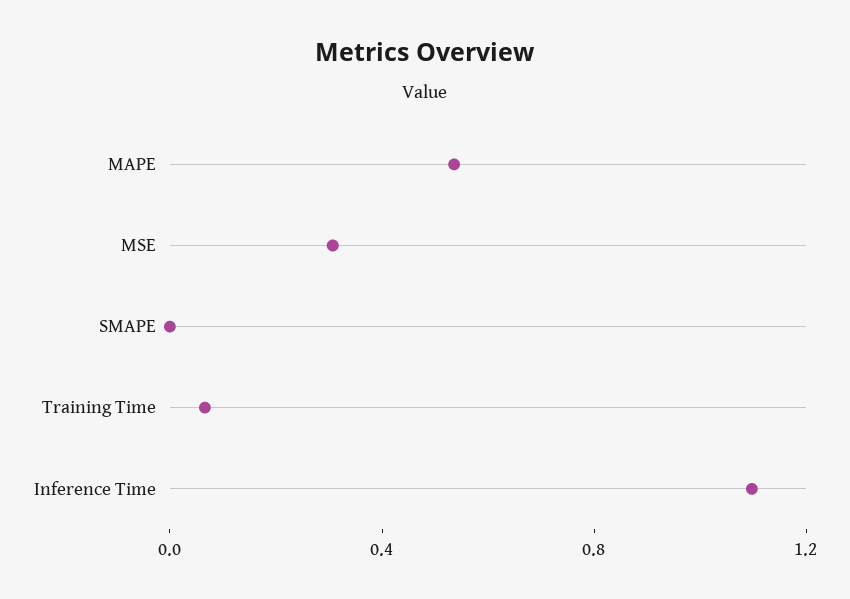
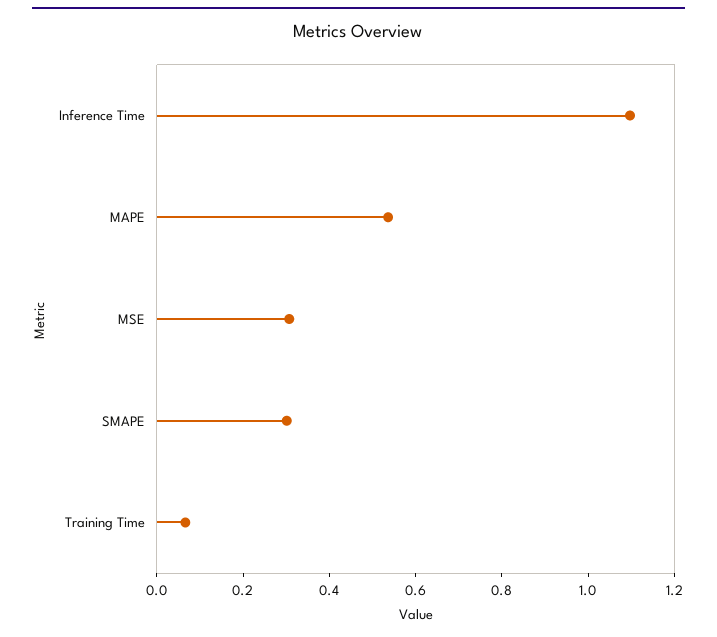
SMAPE: 0 -> 0.3

